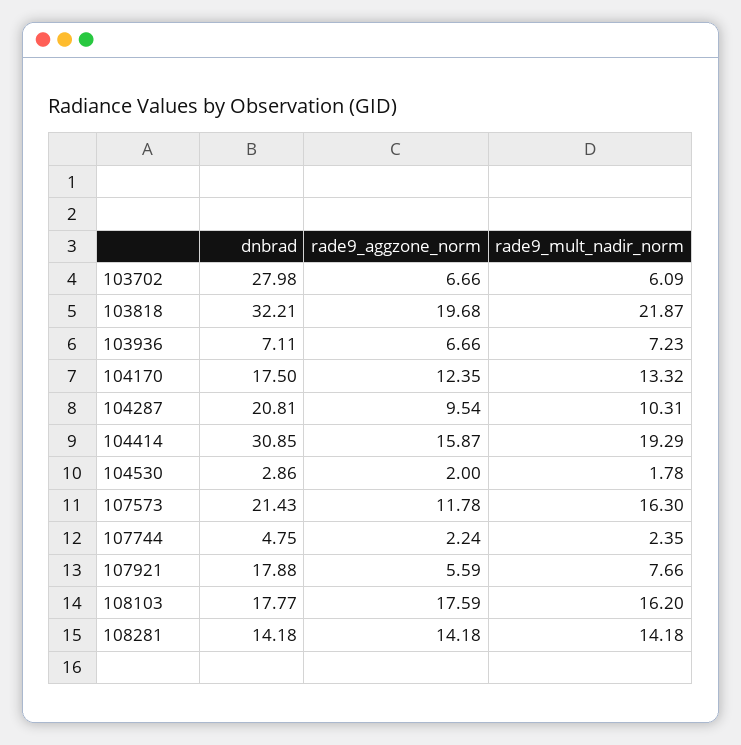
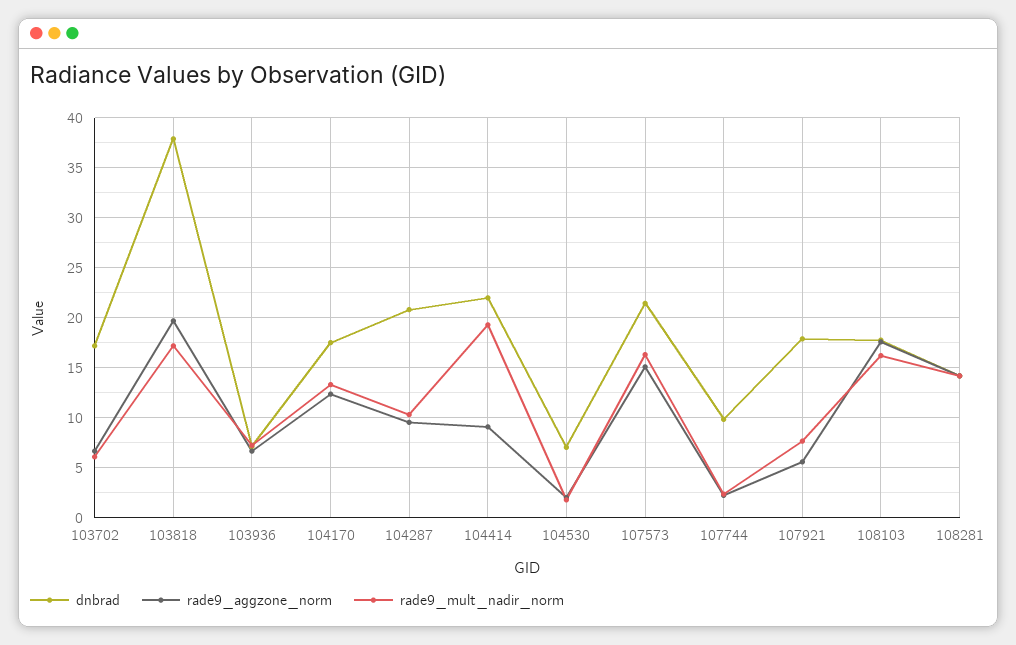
dnbrad, 103702: 27.98 -> 17
dnbrad, 103818: 32.21 -> 38
rade9_mult_nadir_norm, 103818: 21.87 -> 17
dnbrad, 104414: 30.85 -> 22
rade9_aggzone_norm, 104414: 15.87 -> 9
dnbrad, 104530: 2.86 -> 7
rade9_aggzone_norm, 107573: 11.78 -> 15
dnbrad, 107744: 4.75 -> 10

